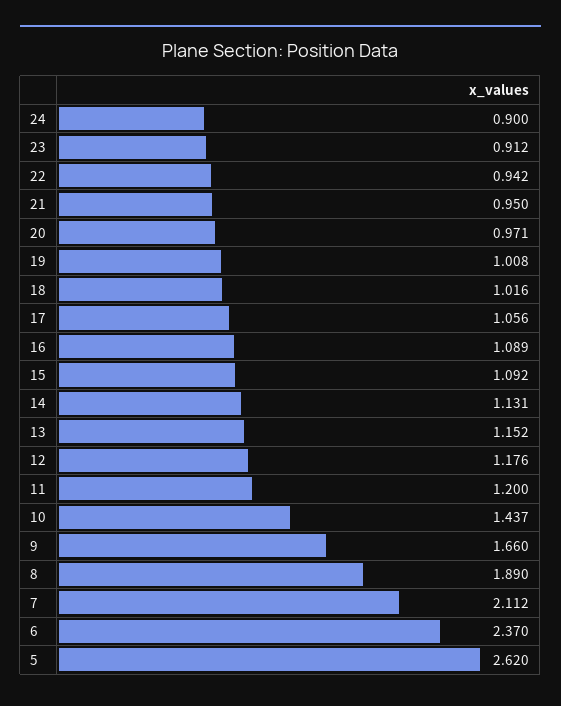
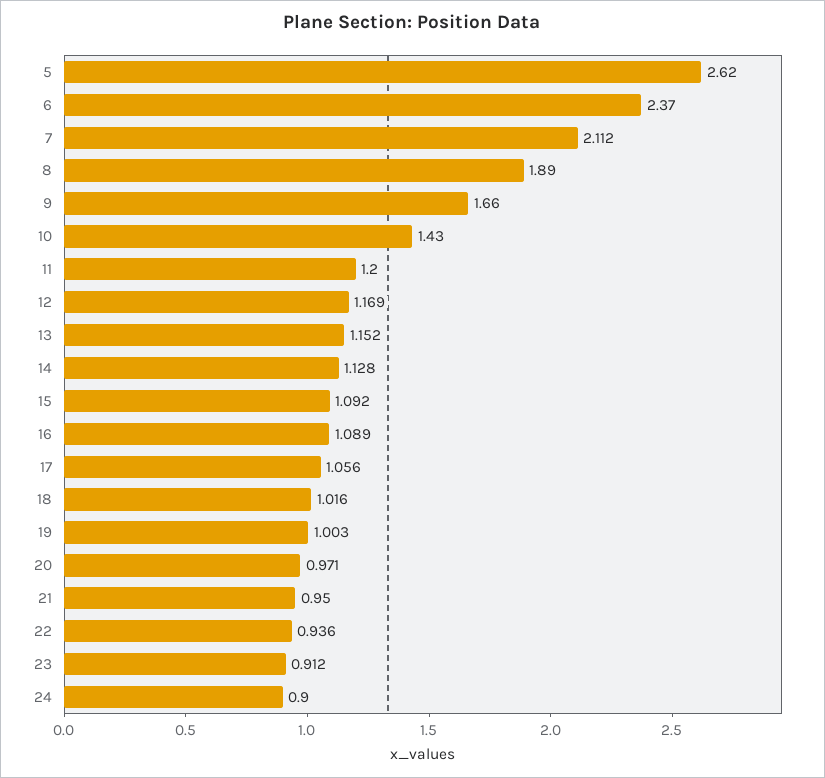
22: 0.942 -> 0.936
19: 1.008 -> 1.003
14: 1.131 -> 1.128
12: 1.176 -> 1.169
10: 1.437 -> 1.43

